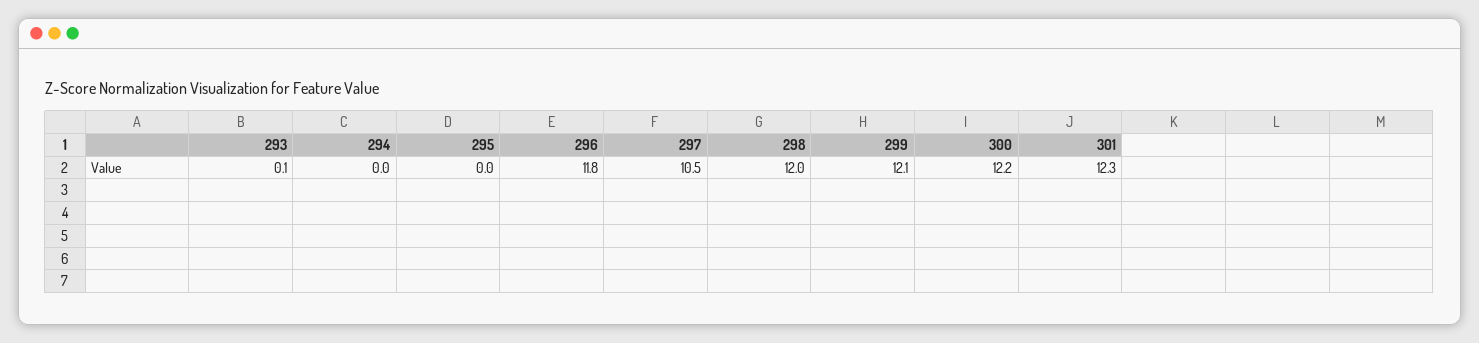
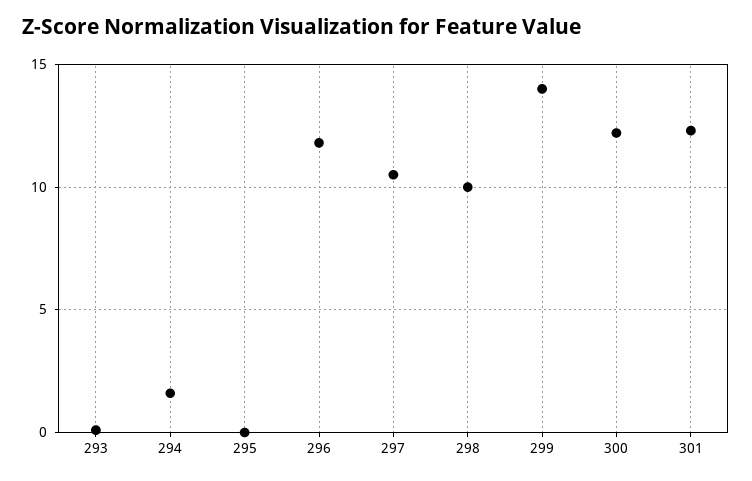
294: 0 -> 1.5
298: 12 -> 10
299: 12.1 -> 14

